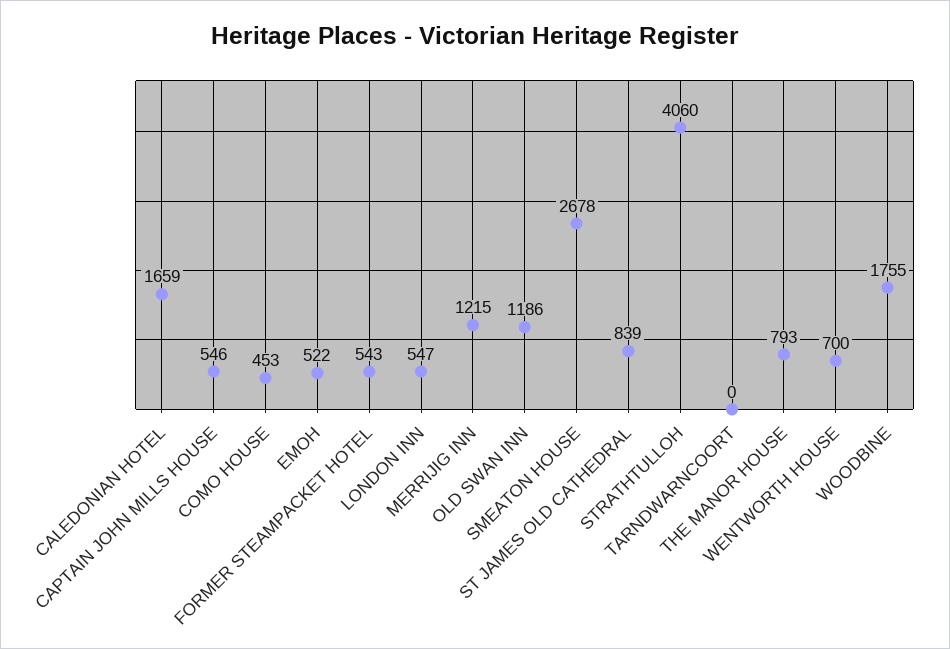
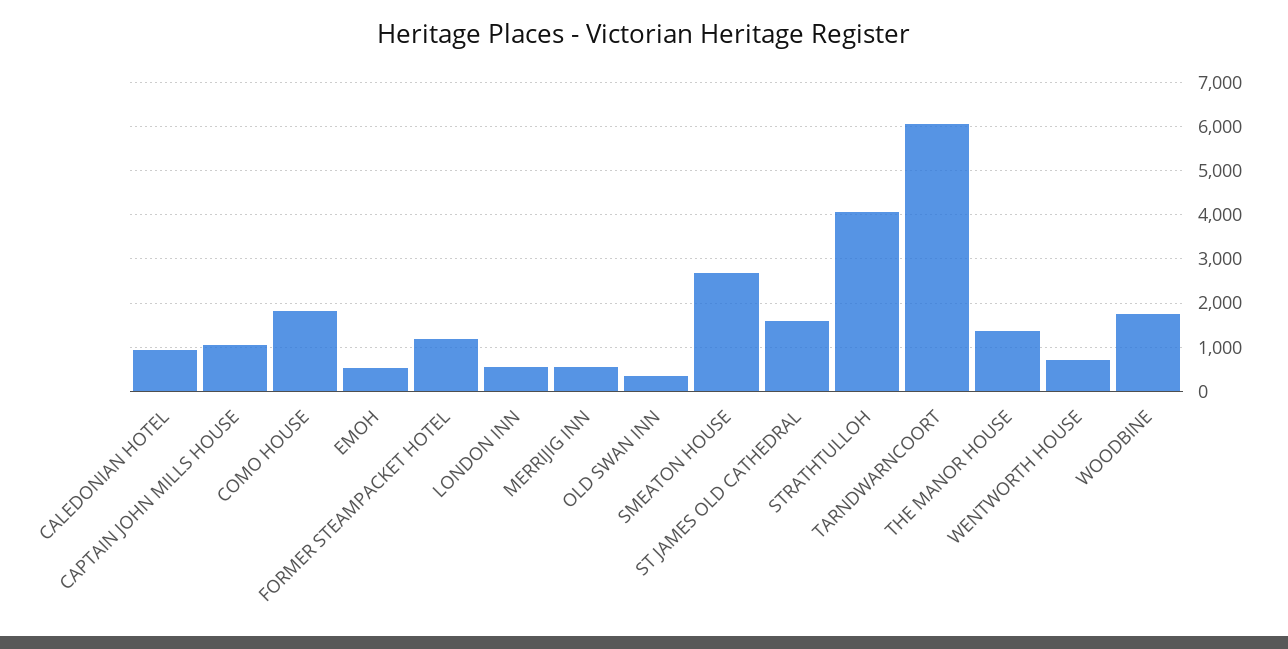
CALEDONIAN HOTEL: 1659 -> 1000
CAPTAIN JOHN MILLS HOUSE: 546 -> 1000
COMO HOUSE: 453 -> 1800
FORMER STEAMPACKET HOTEL: 543 -> 1200
MERRIJIG INN: 1215 -> 600
OLD SWAN INN: 1186 -> 400
ST JAMES OLD CATHEDRAL: 839 -> 1600
TARNDWARNCOORT: 0 -> 6000
THE MANOR HOUSE: 793 -> 1400

